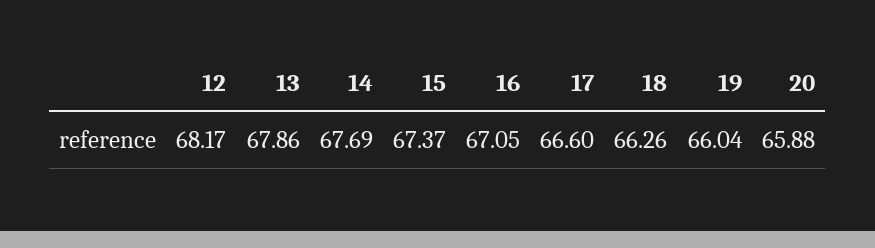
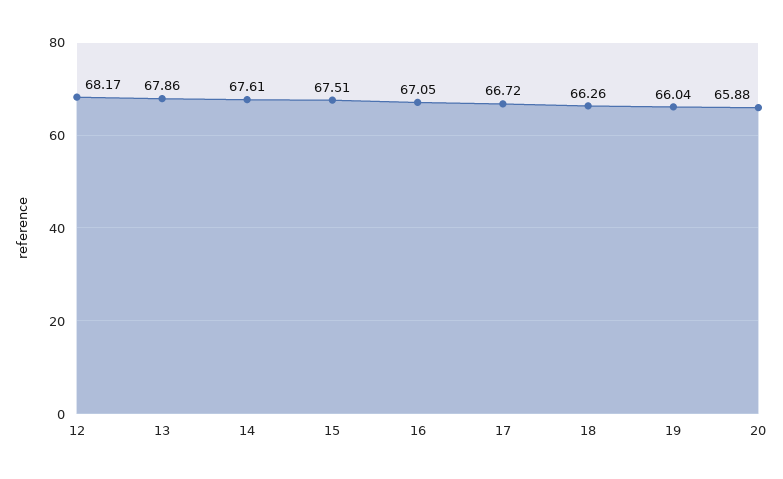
14: 67.69 -> 67.61
15: 67.37 -> 67.51
17: 66.6 -> 66.72

